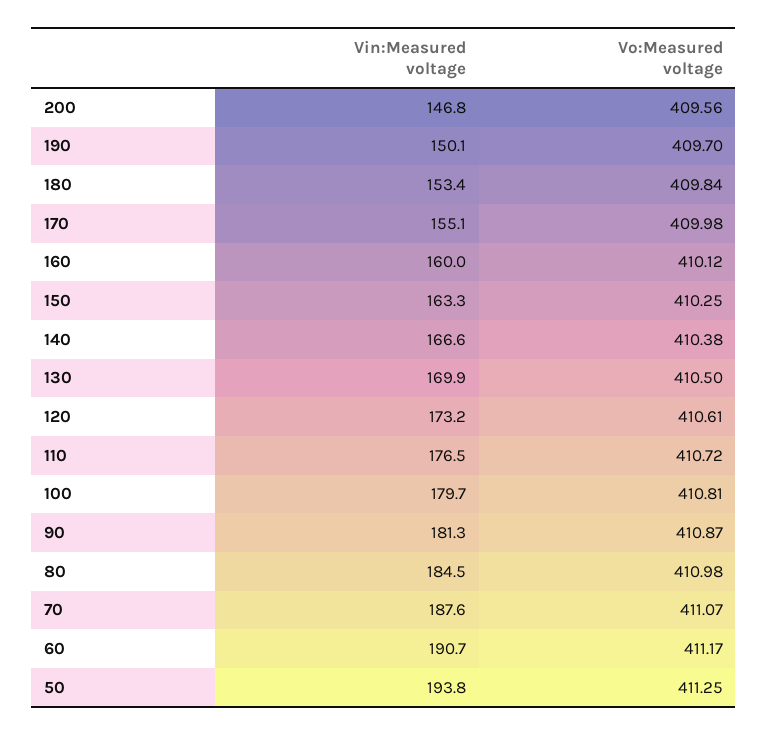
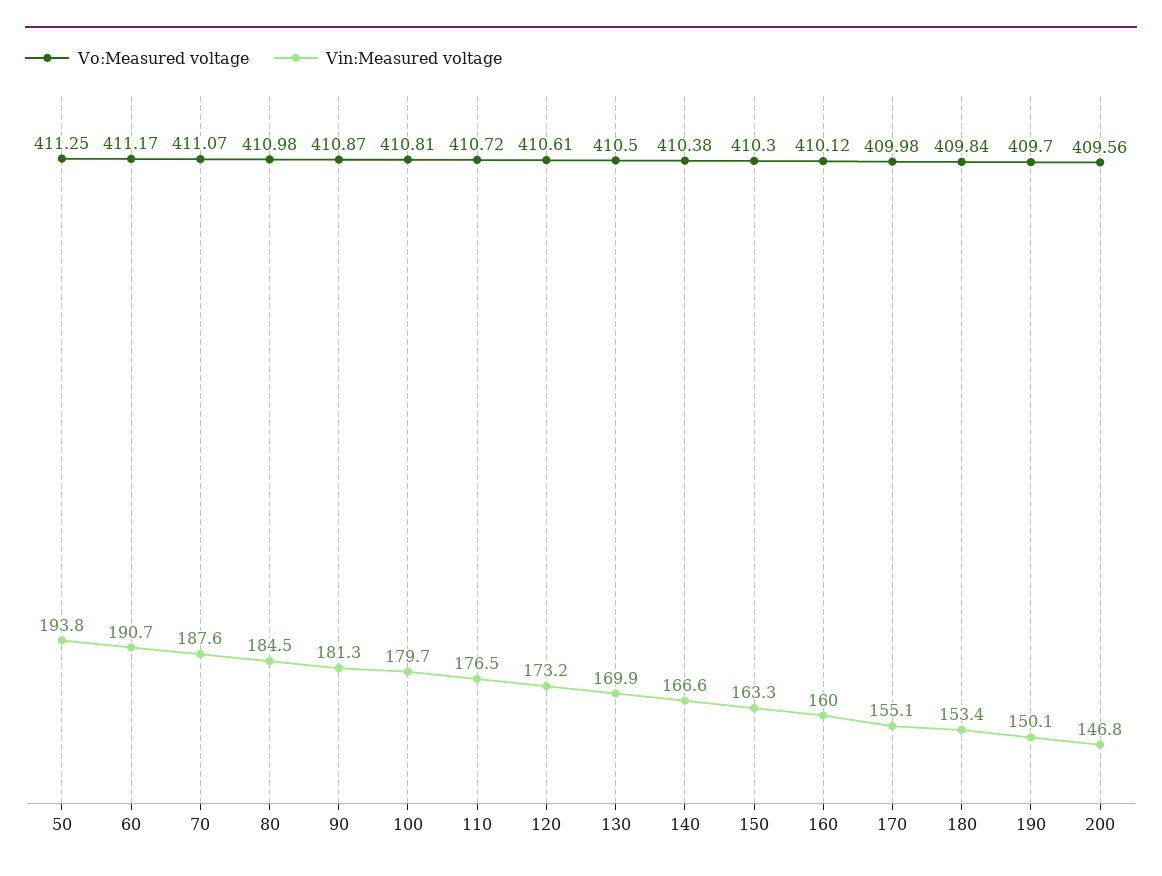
Vo:Measured voltage, 150: 410.25 -> 410.3

